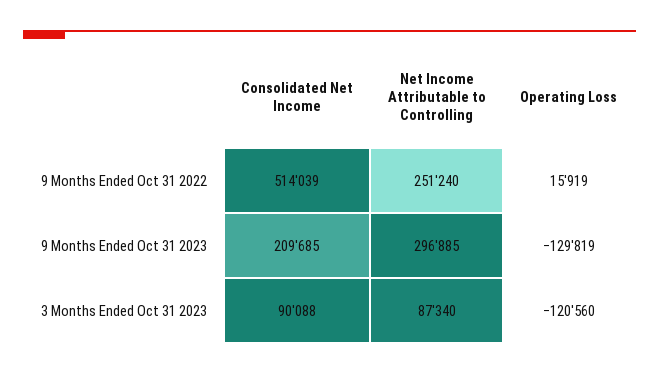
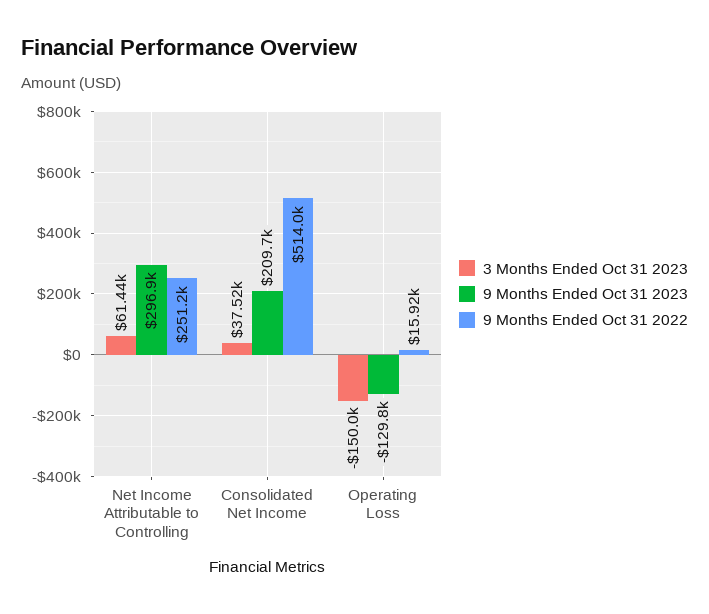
3 Months Ended Oct 31 2023, Consolidated Net Income: 90088 -> 37520
3 Months Ended Oct 31 2023, Net Income Attributable to Controlling: 87340 -> 61440
3 Months Ended Oct 31 2023, Operating Loss: -120560 -> -150000

